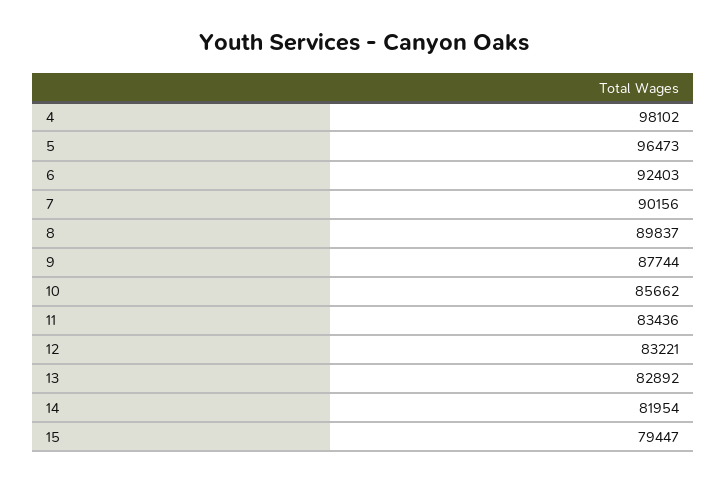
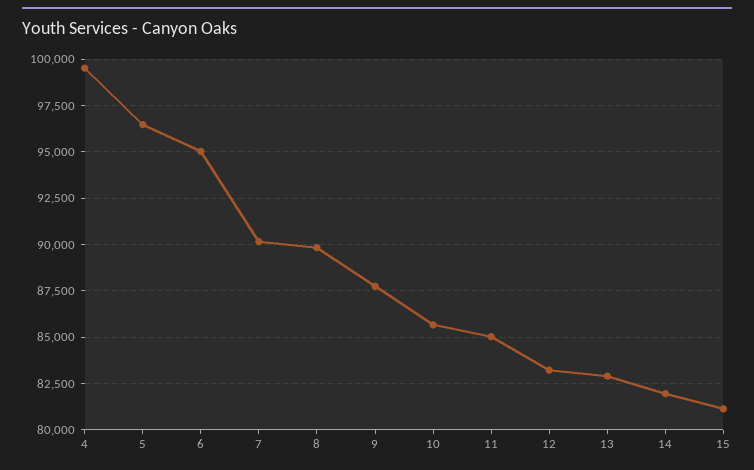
4: 98102 -> 99500
6: 92403 -> 95000
11: 83436 -> 85000
15: 79447 -> 81000

